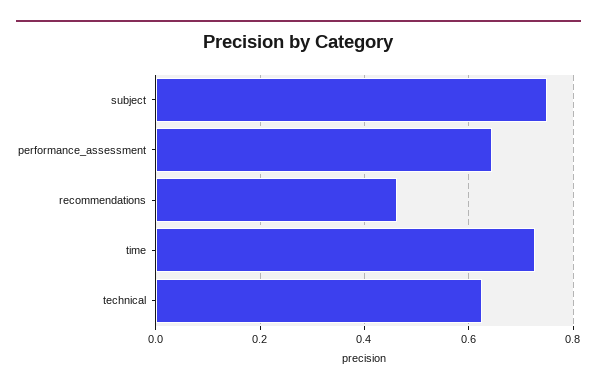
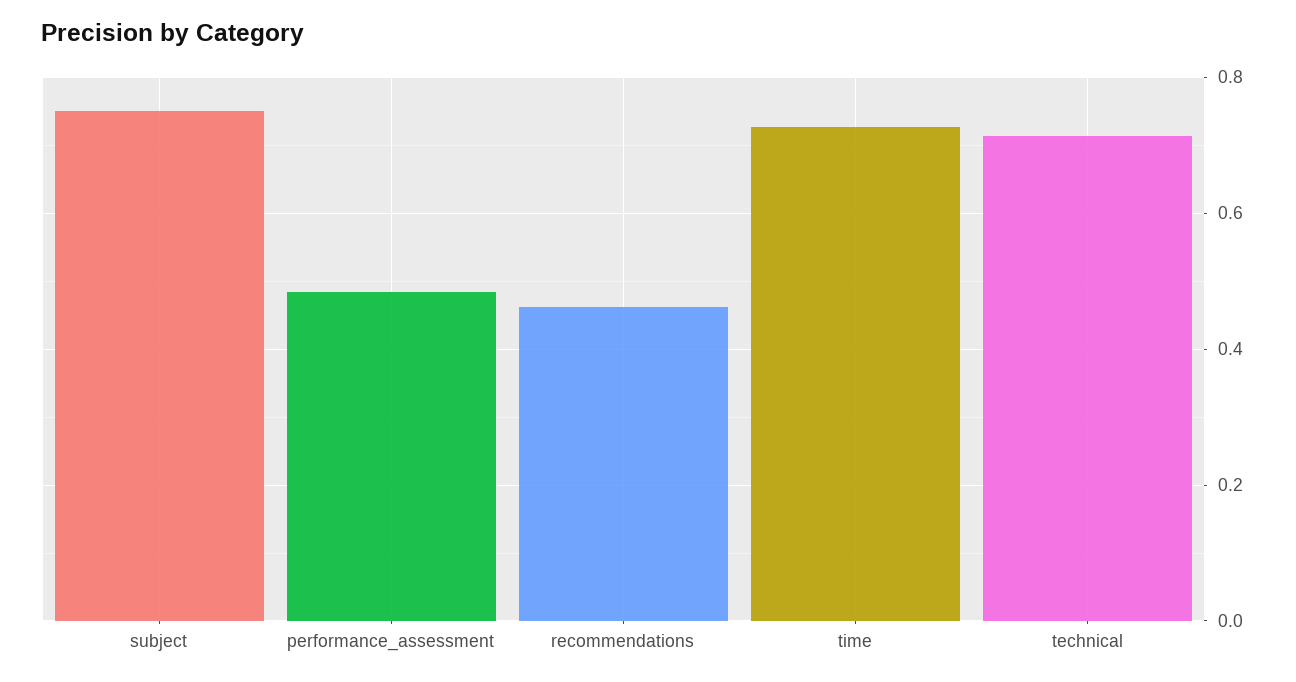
performance_assessment: 0.64 -> 0.48
technical: 0.62 -> 0.72

